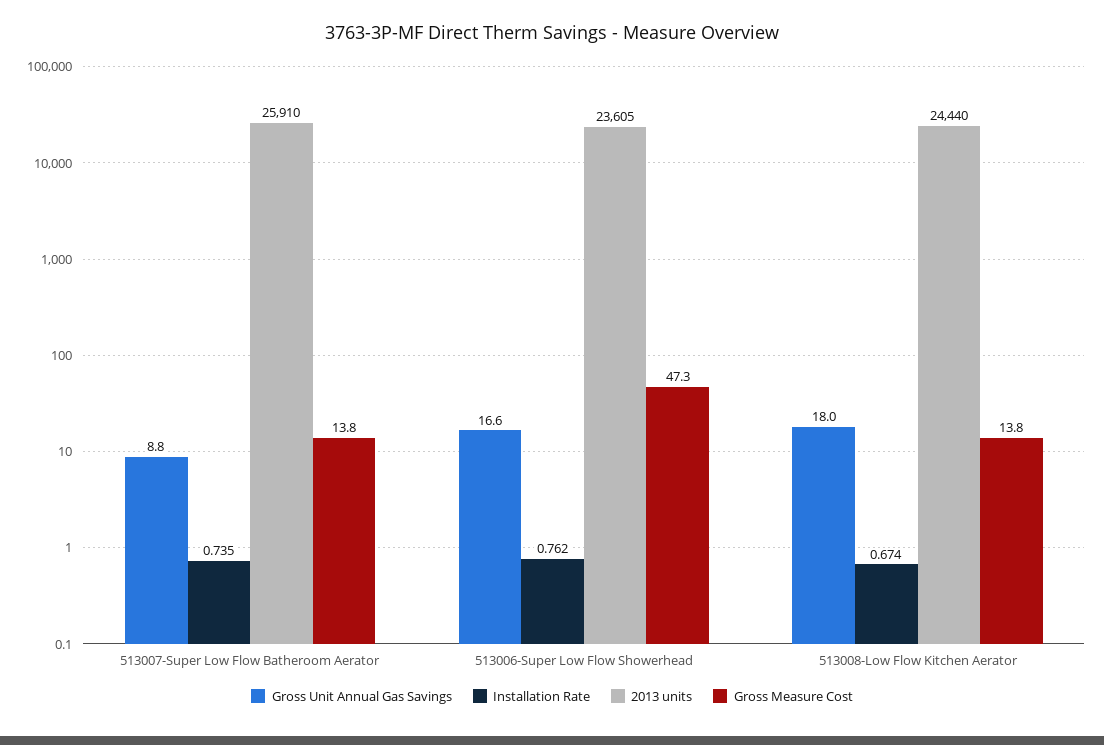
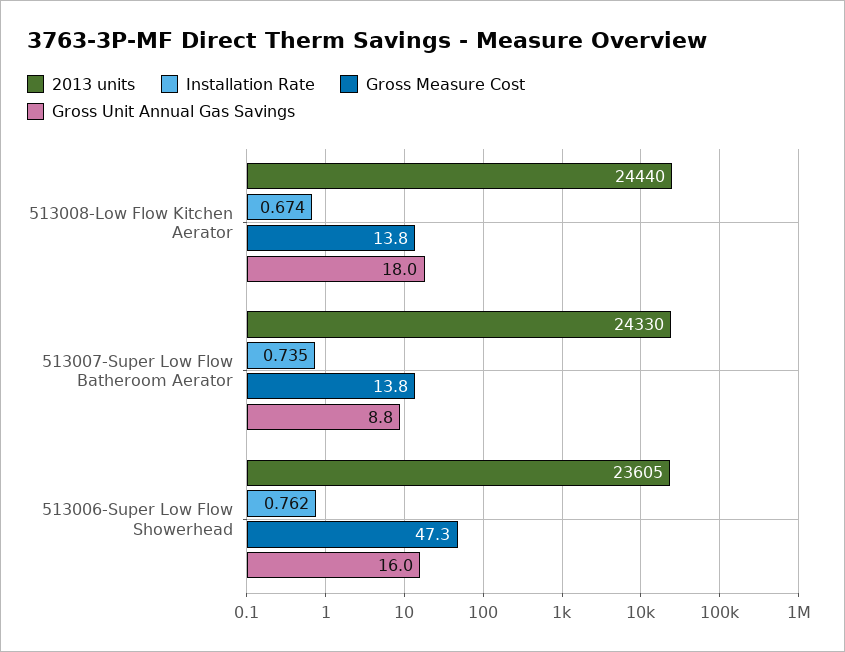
2013 units, 513007-Super Low Flow Batheroom Aerator: 25910 -> 24330
Gross Unit Annual Gas Savings, 513006-Super Low Flow Showerhead: 16.6 -> 16

